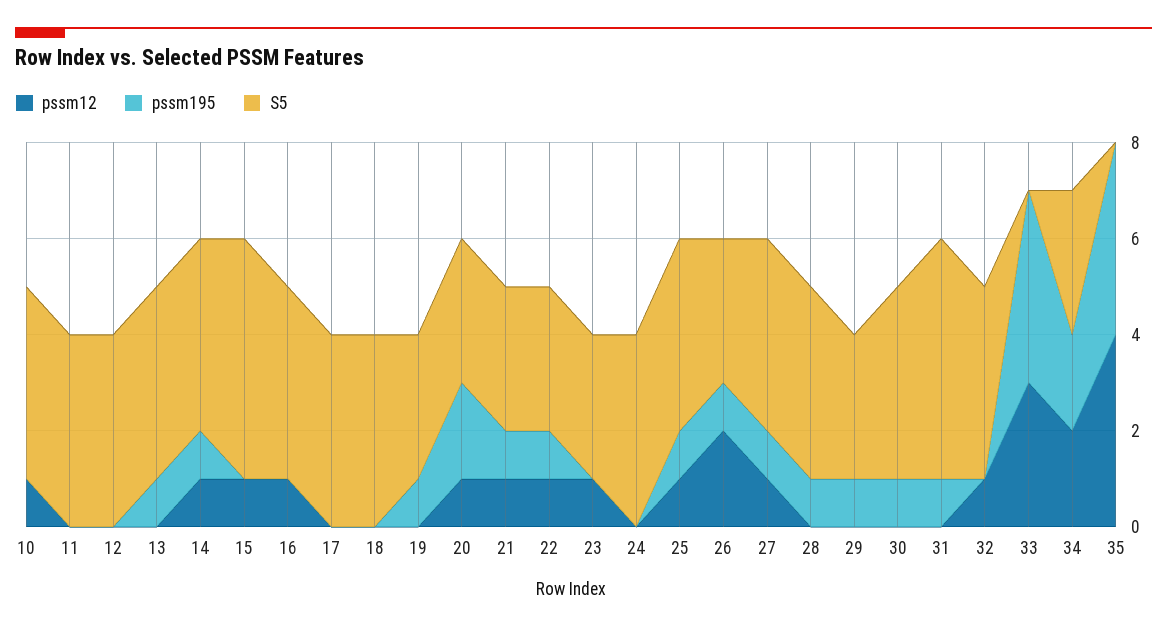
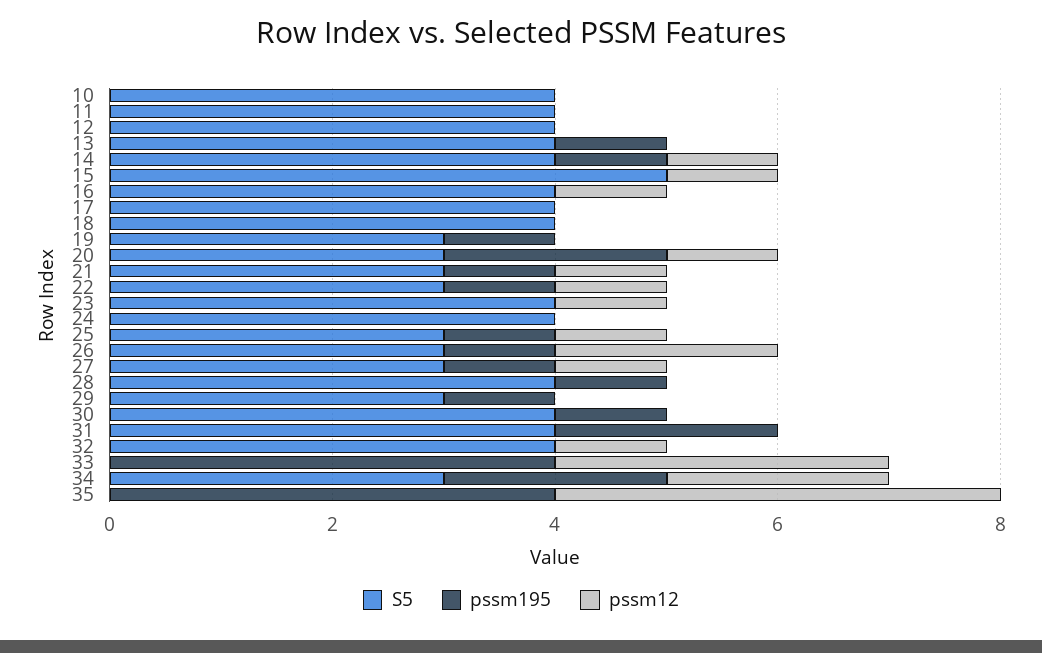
pssm12, 10: 1 -> 0
S5, 23: 3 -> 4
S5, 25: 4 -> 3
S5, 27: 4 -> 3
pssm195, 31: 1 -> 2
S5, 31: 5 -> 4

